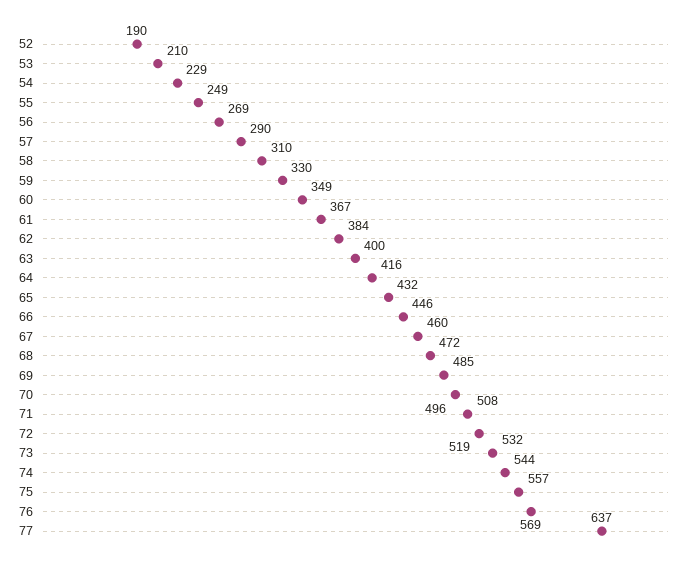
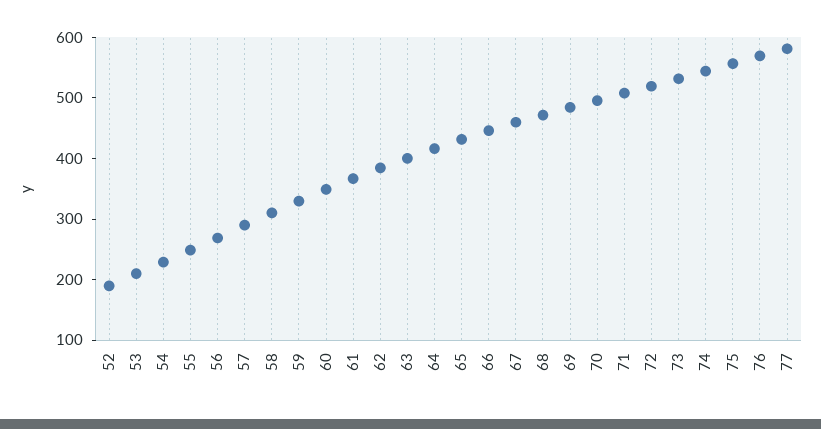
77: 637 -> 580

